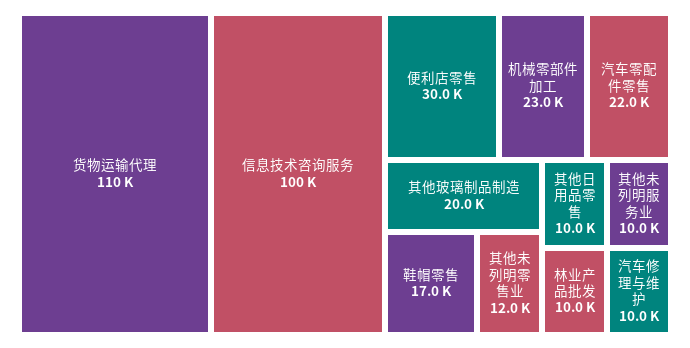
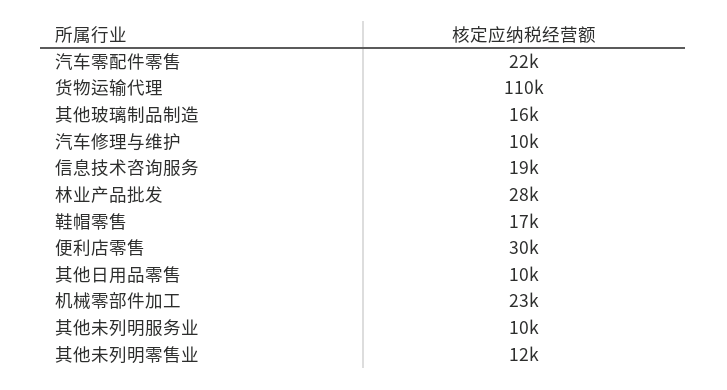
信息技术咨询服务: 100000 -> 19000
其他玻璃制品制造: 20000 -> 16000
林业产品批发: 10000 -> 28000

